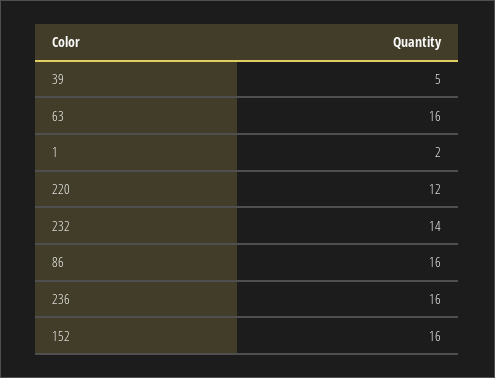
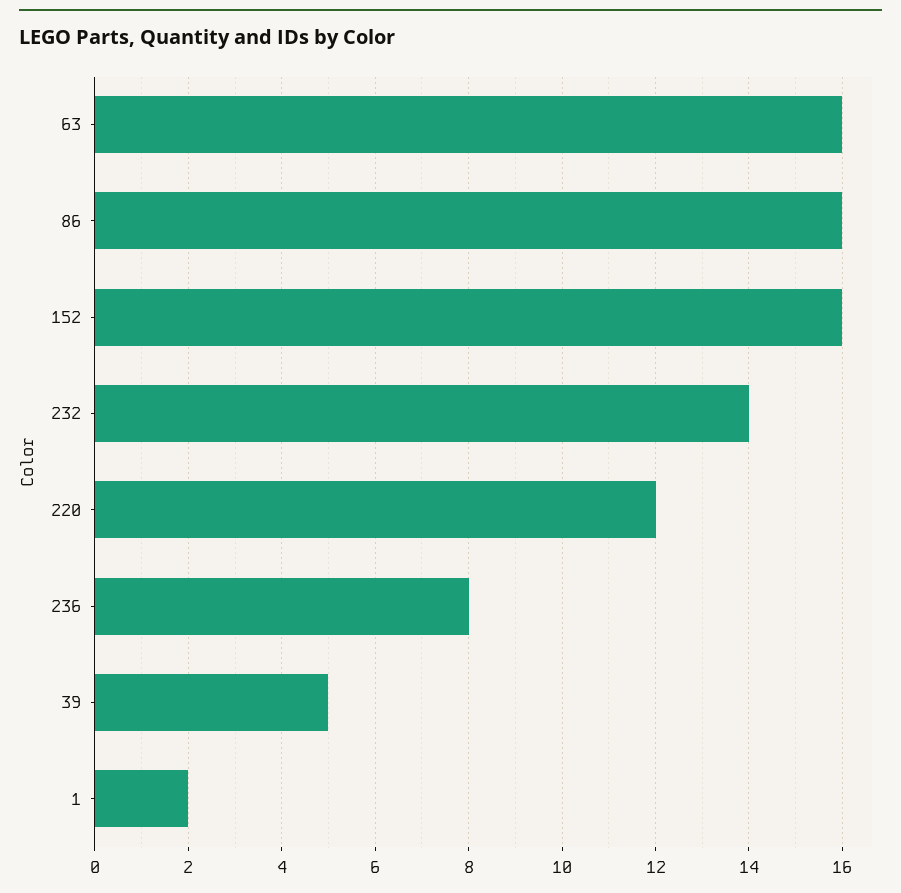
236: 16 -> 8

